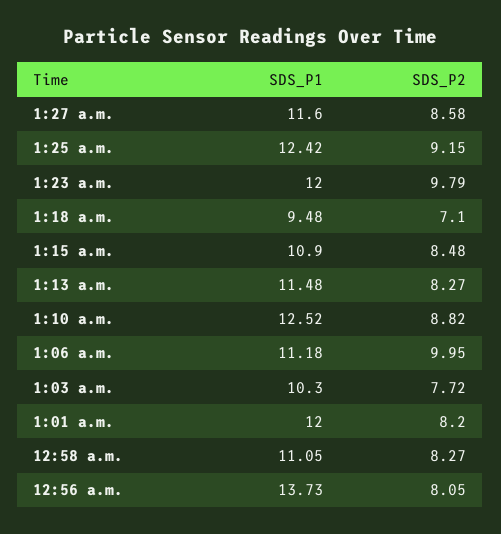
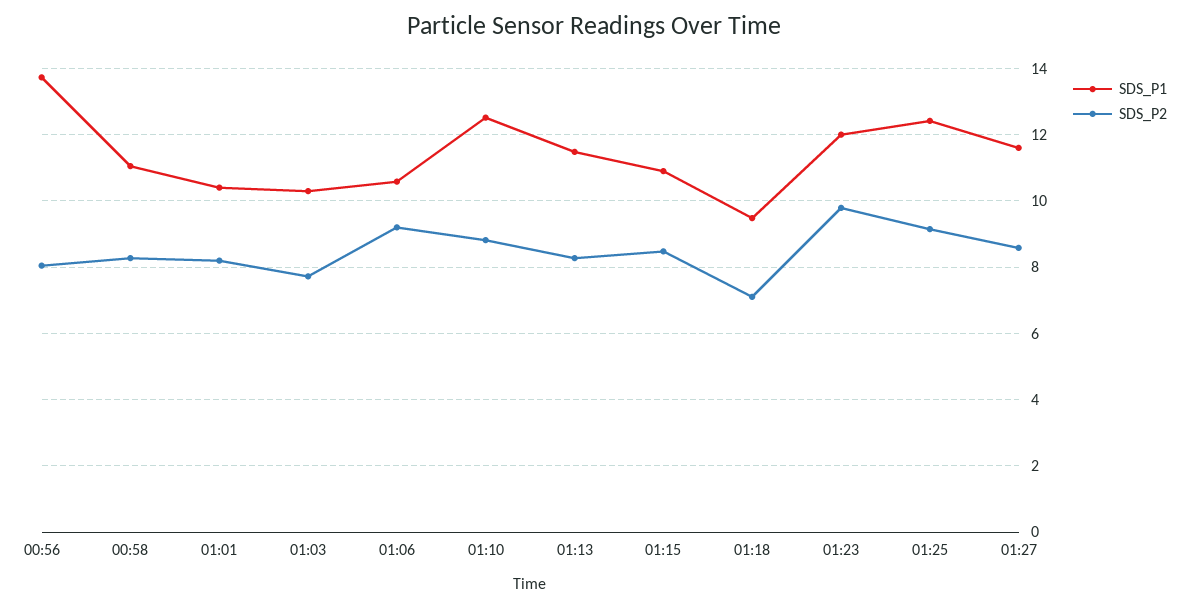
SDS_P1, 1:06 a.m.: 11.18 -> 10.6
SDS_P2, 1:06 a.m.: 9.95 -> 9.2
SDS_P1, 1:01 a.m.: 12 -> 10.4

